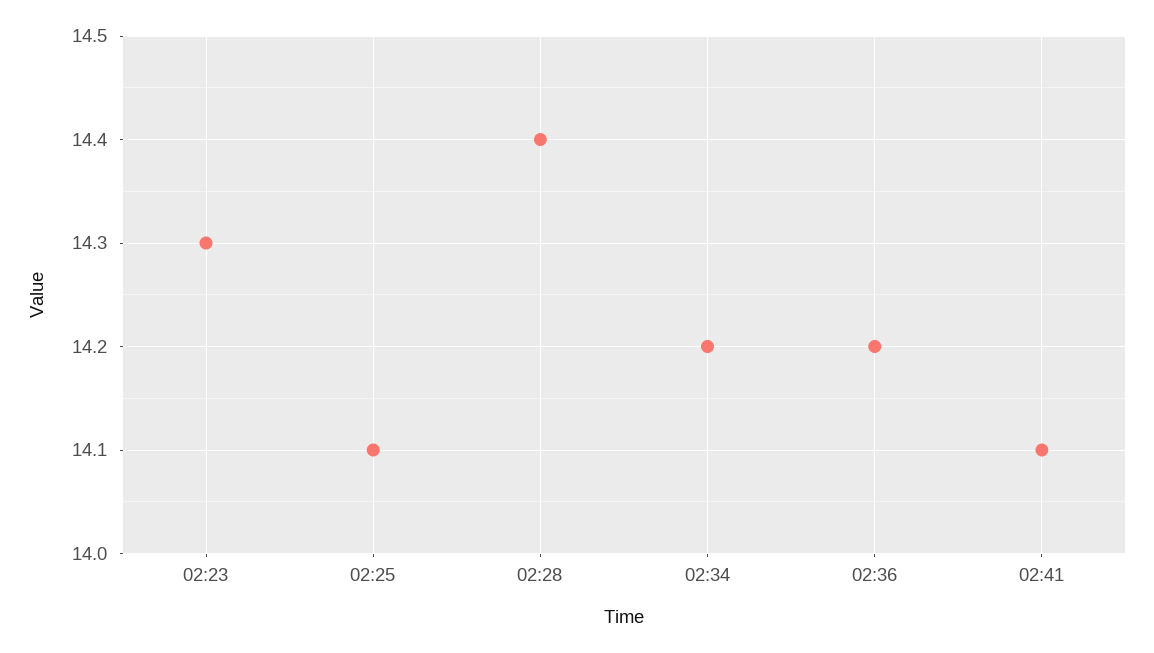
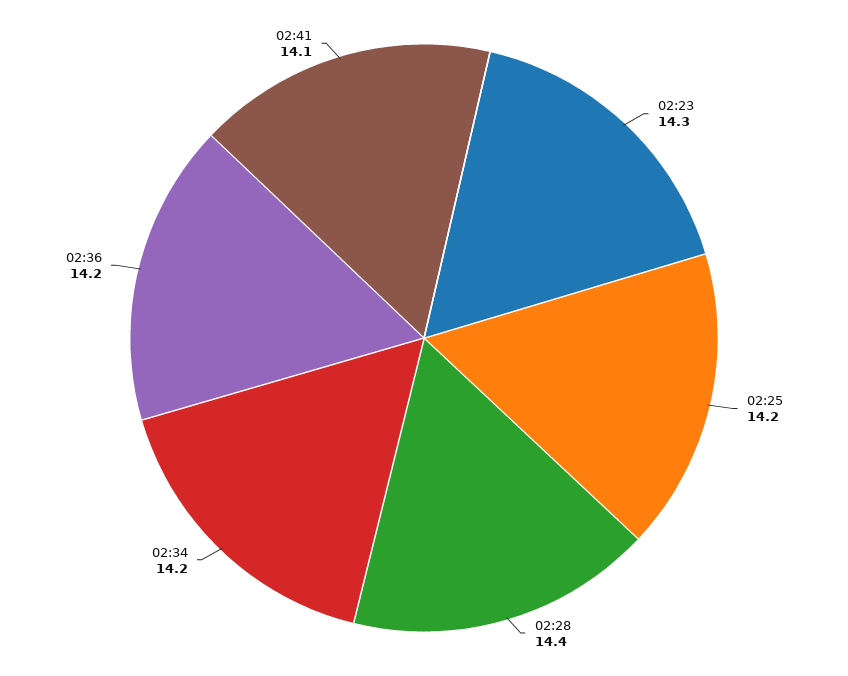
02:25: 14.1 -> 14.2

